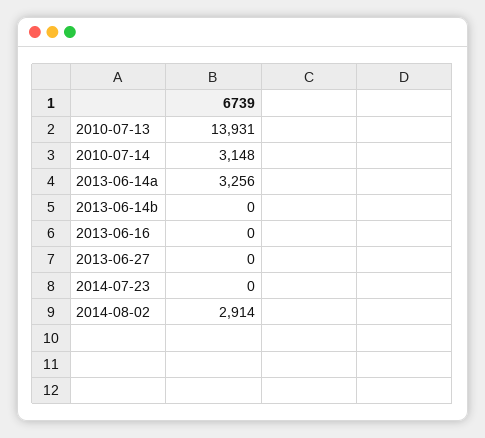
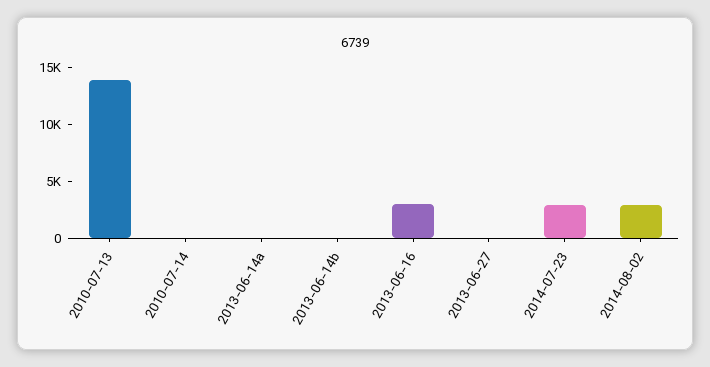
2010-07-14: 3148 -> 0
2013-06-14a: 3256 -> 0
2013-06-16: 0 -> 3000
2014-07-23: 0 -> 3000

